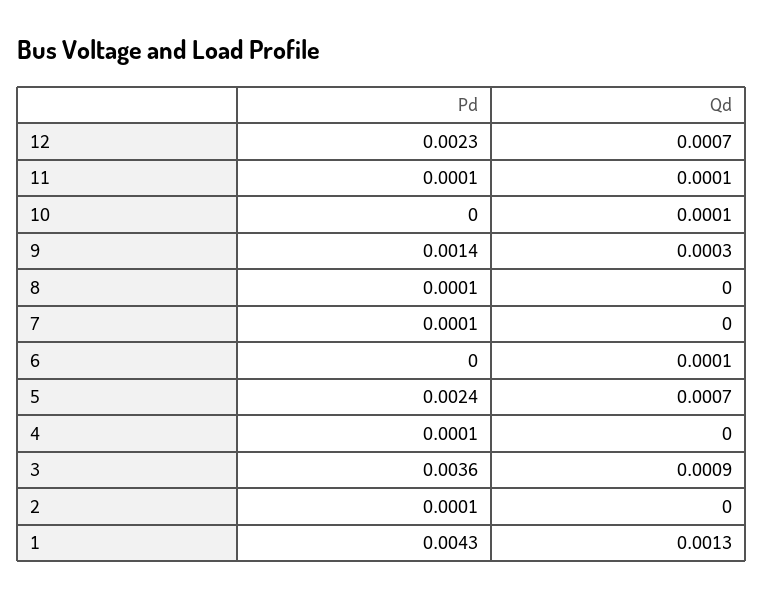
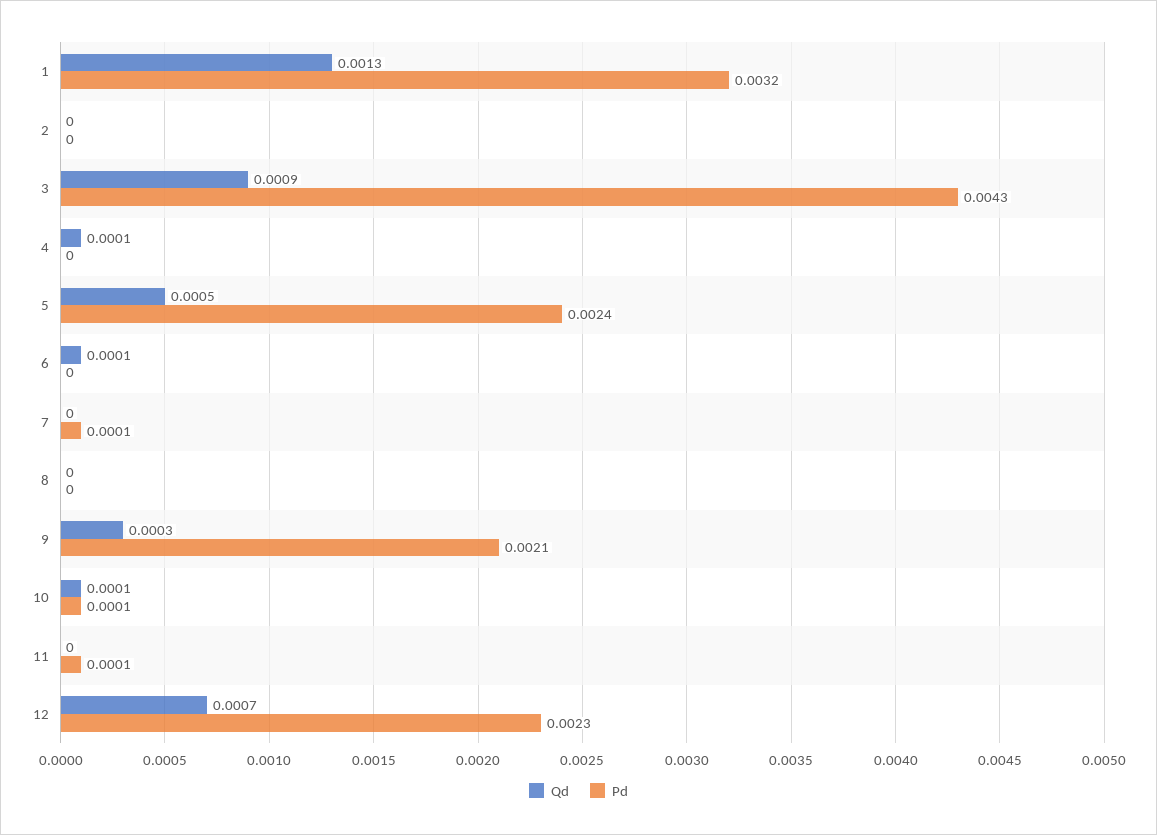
Qd, 11: 0.0001 -> 0
Pd, 10: 0 -> 0.0001
Pd, 9: 0.0014 -> 0.0021
Pd, 8: 0.0001 -> 0
Qd, 5: 0.0007 -> 0.0005
Pd, 4: 0.0001 -> 0
Qd, 4: 0 -> 0.0001
Pd, 3: 0.0036 -> 0.0043
Pd, 2: 0.0001 -> 0
Pd, 1: 0.0043 -> 0.0032

